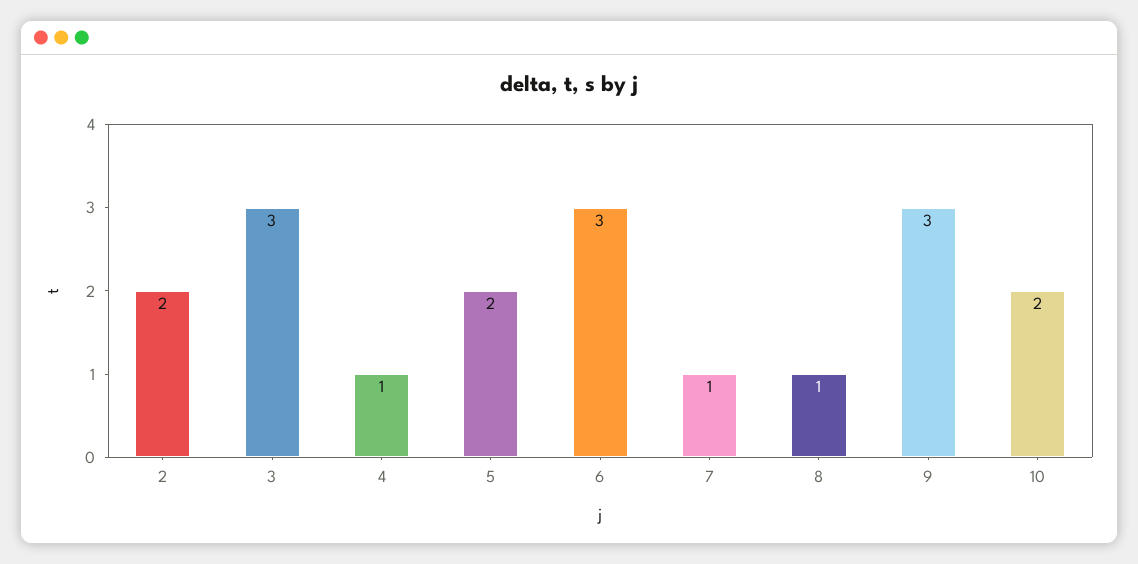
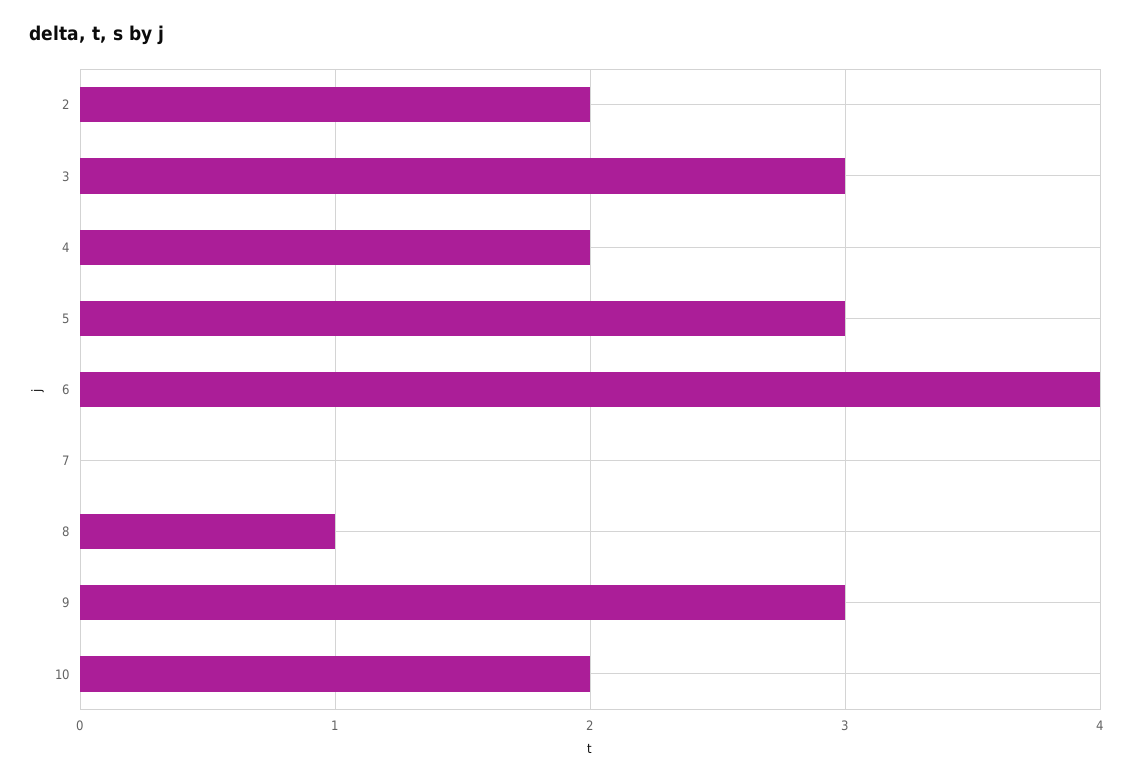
4: 1 -> 2
5: 2 -> 3
6: 3 -> 4
7: 1 -> 0

